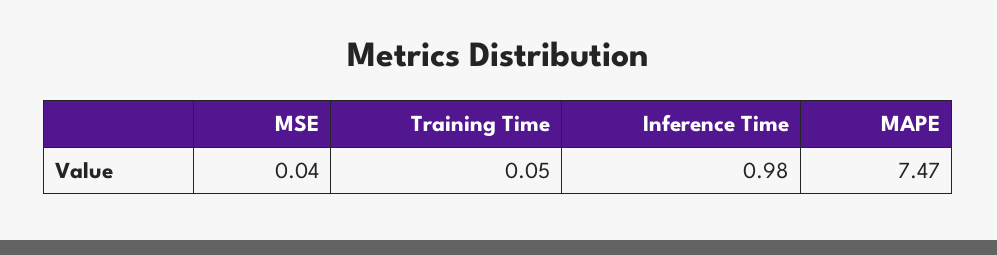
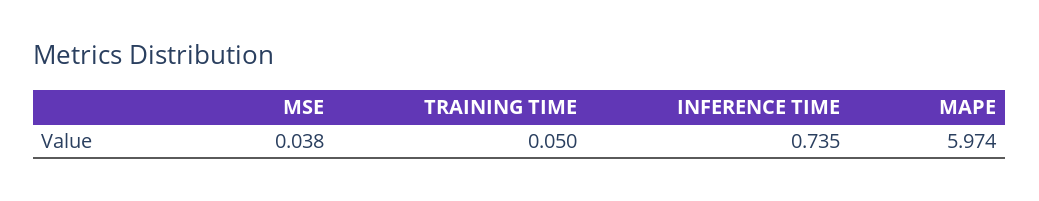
Inference Time: 0.98 -> 0.735
MAPE: 7.47 -> 5.974

